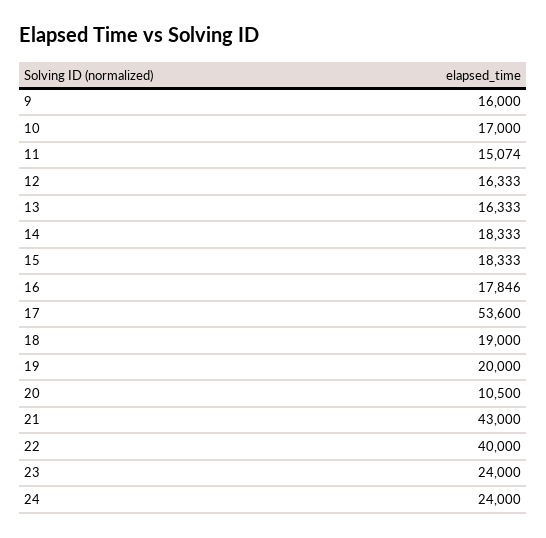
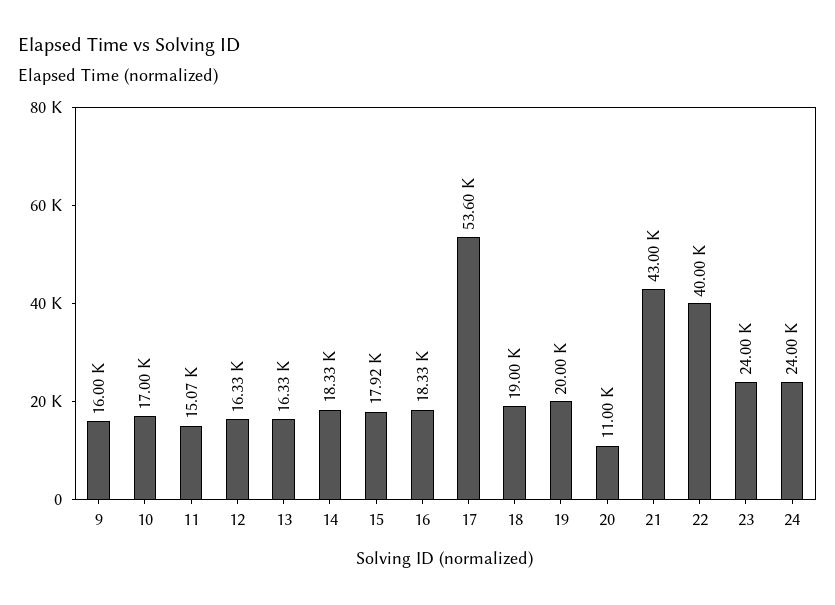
15: 18333 -> 17920
16: 17846 -> 18330
20: 10500 -> 11000

